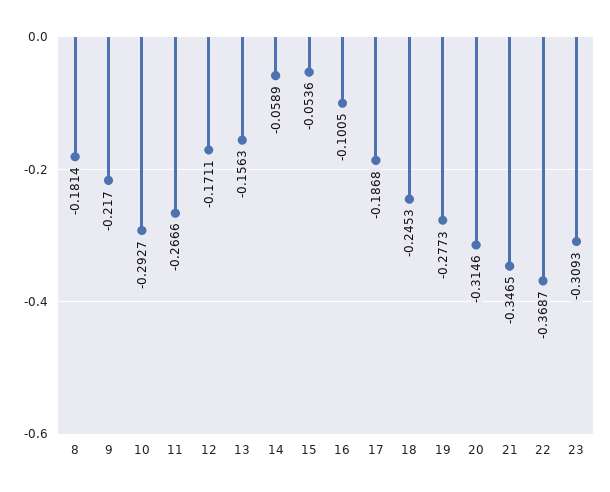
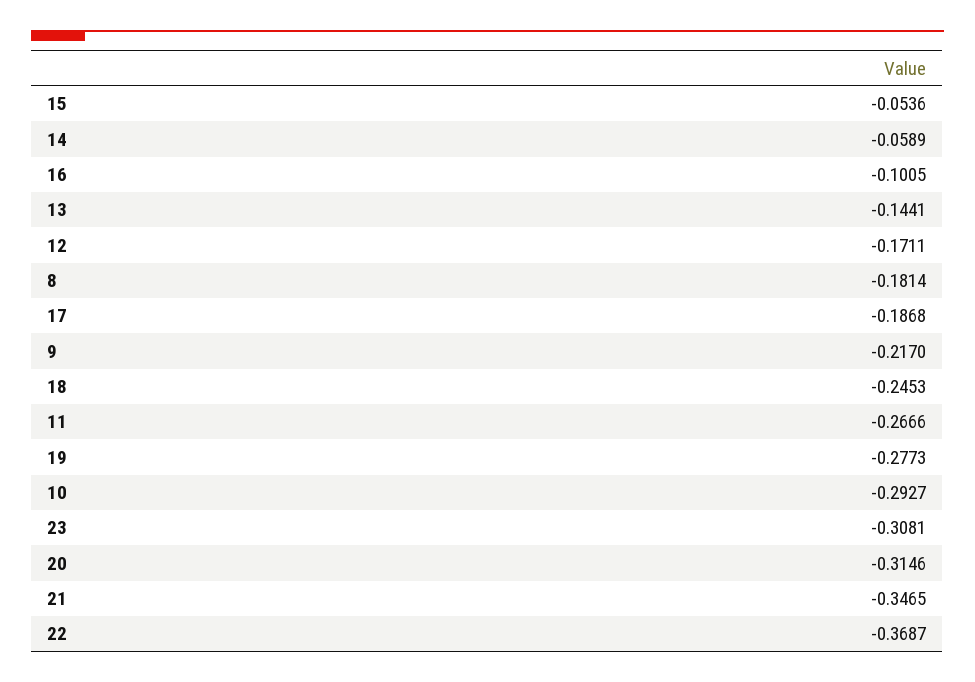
13: -0.1563 -> -0.1441
23: -0.3093 -> -0.3081

